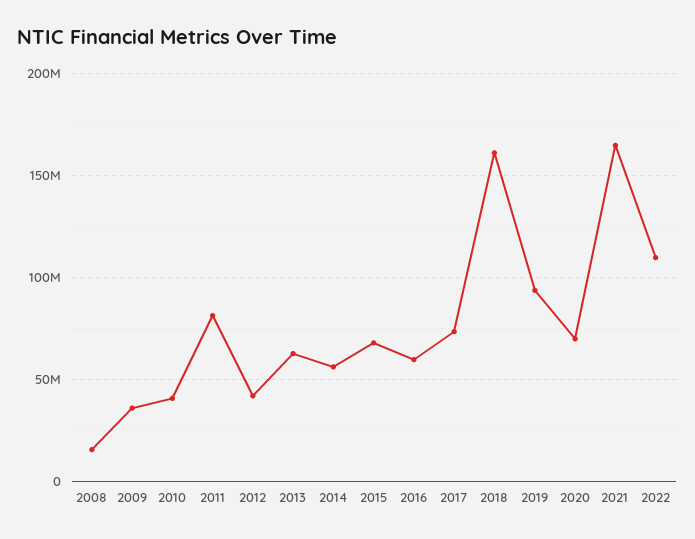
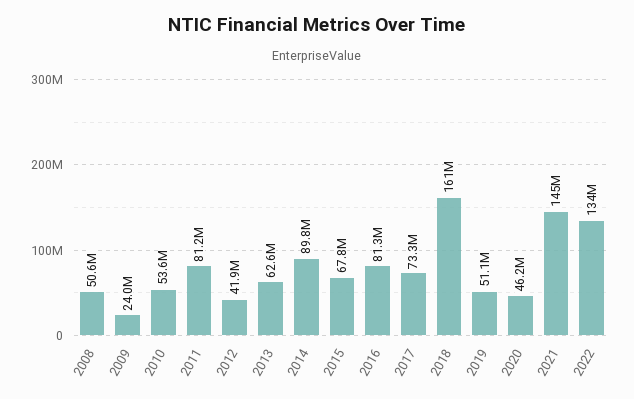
2008: 15000000 -> 50600000
2009: 35000000 -> 24000000
2010: 40000000 -> 53600000
2014: 55000000 -> 89800000
2016: 60000000 -> 81300000
2019: 95000000 -> 51100000
2020: 70000000 -> 46200000
2021: 165000000 -> 145000000
2022: 110000000 -> 134000000

